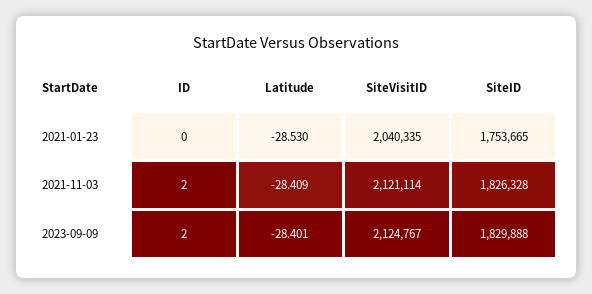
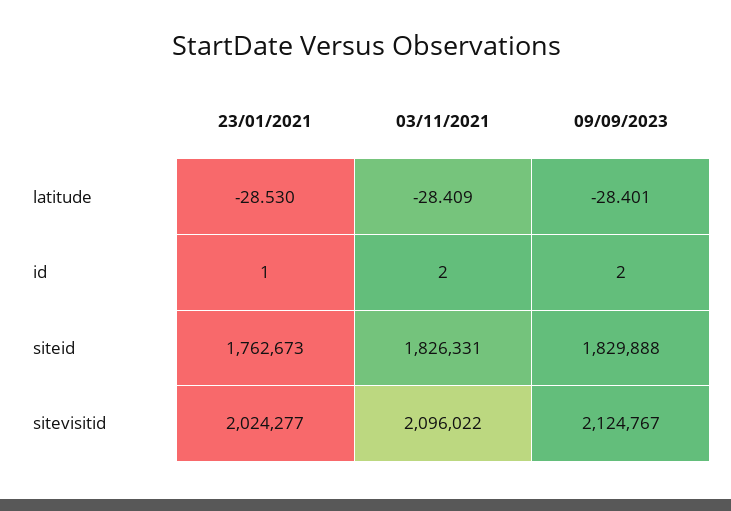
ID, 2021-01-23: 0 -> 1
SiteVisitID, 2021-01-23: 2040335 -> 2024277
SiteID, 2021-01-23: 1753665 -> 1762673
SiteVisitID, 2021-11-03: 2121114 -> 2096022
SiteID, 2021-11-03: 1826328 -> 1826331

